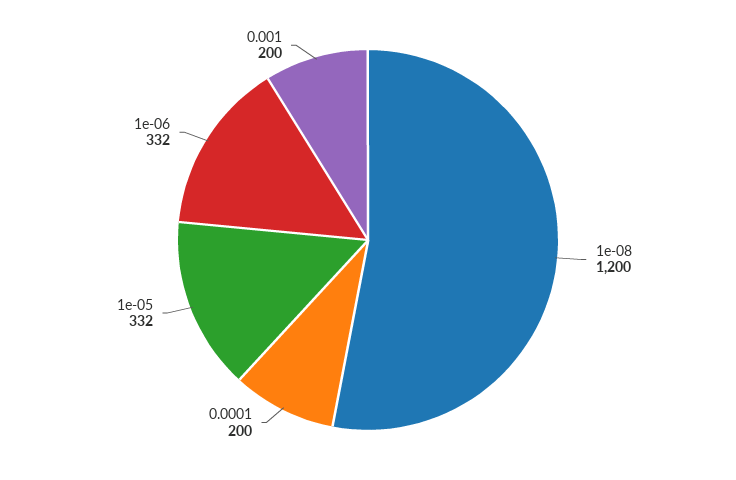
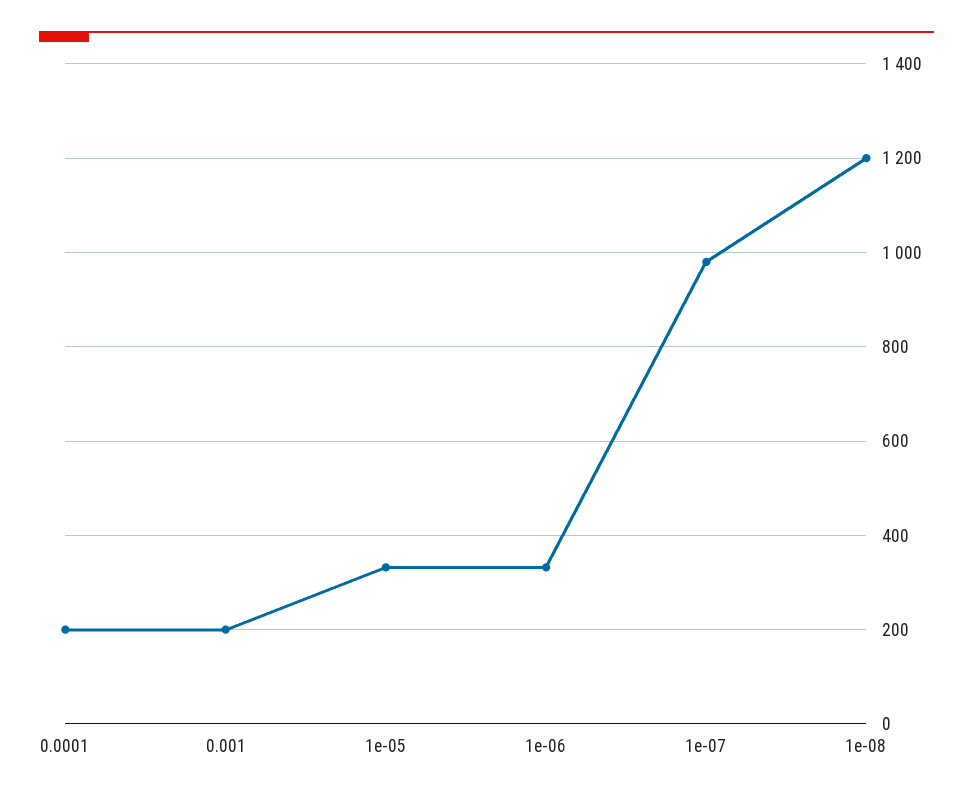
1e-07: none -> 980

